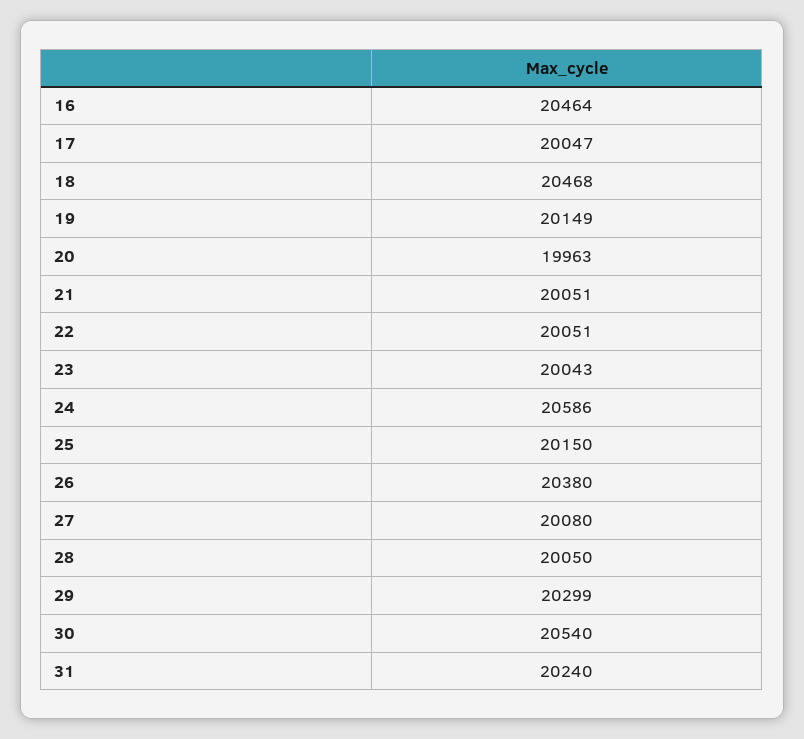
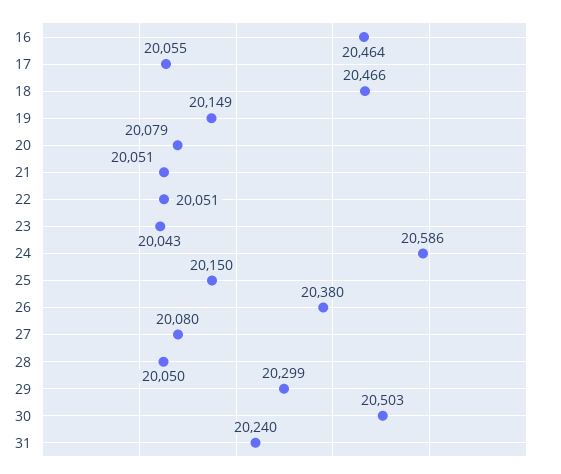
17: 20047 -> 20055
18: 20468 -> 20466
20: 19963 -> 20079
30: 20540 -> 20503

